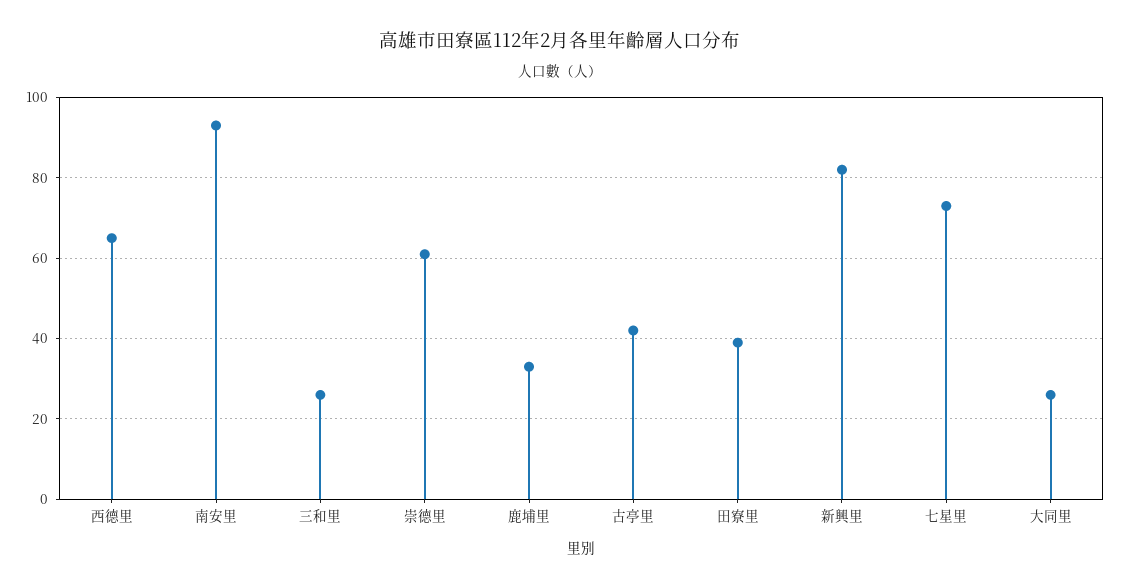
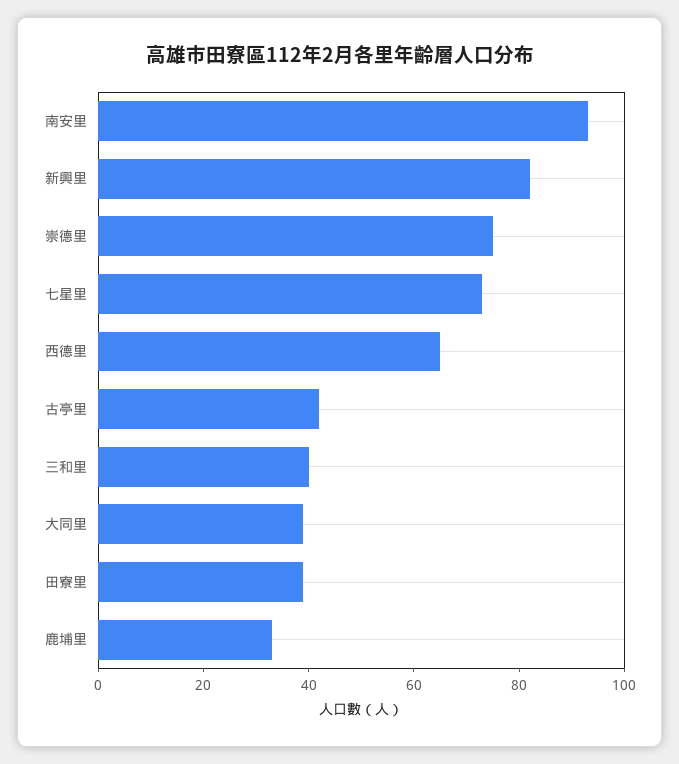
三和里: 25 -> 40
崇德里: 60 -> 75
大同里: 25 -> 40

